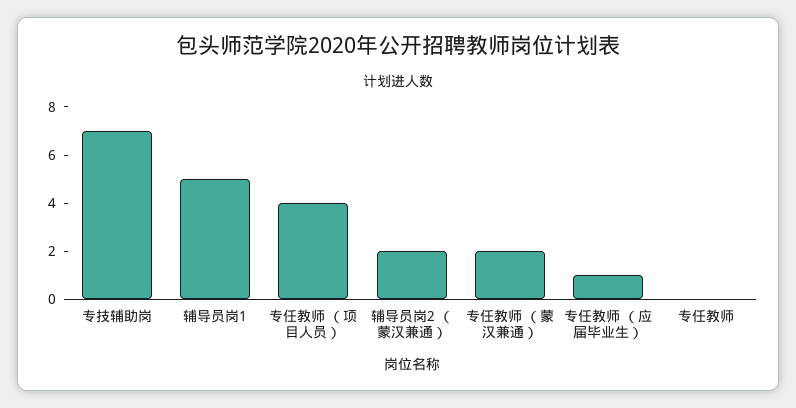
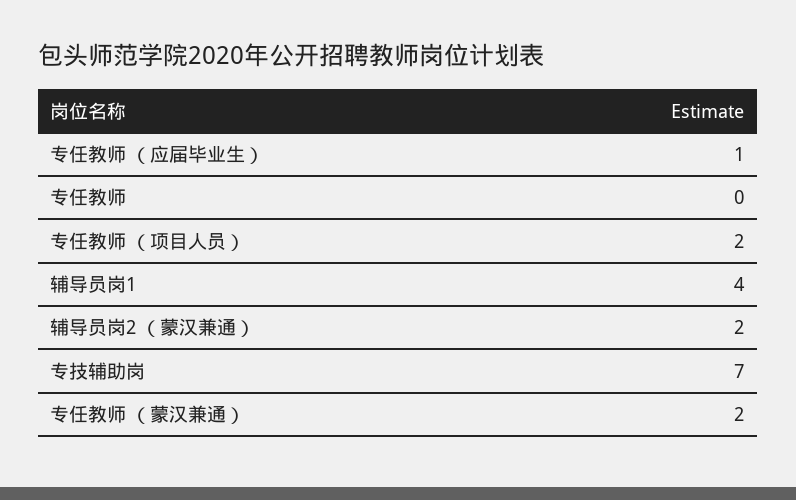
辅导员岗1: 5 -> 4
专任教师 （项目人员）: 4 -> 2

